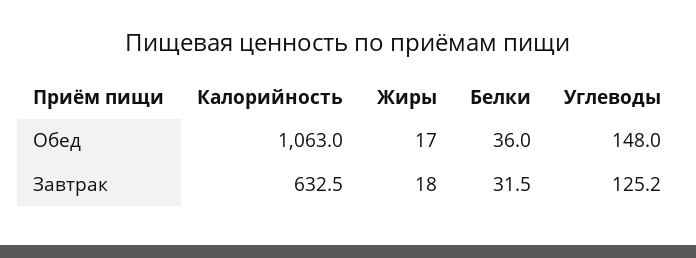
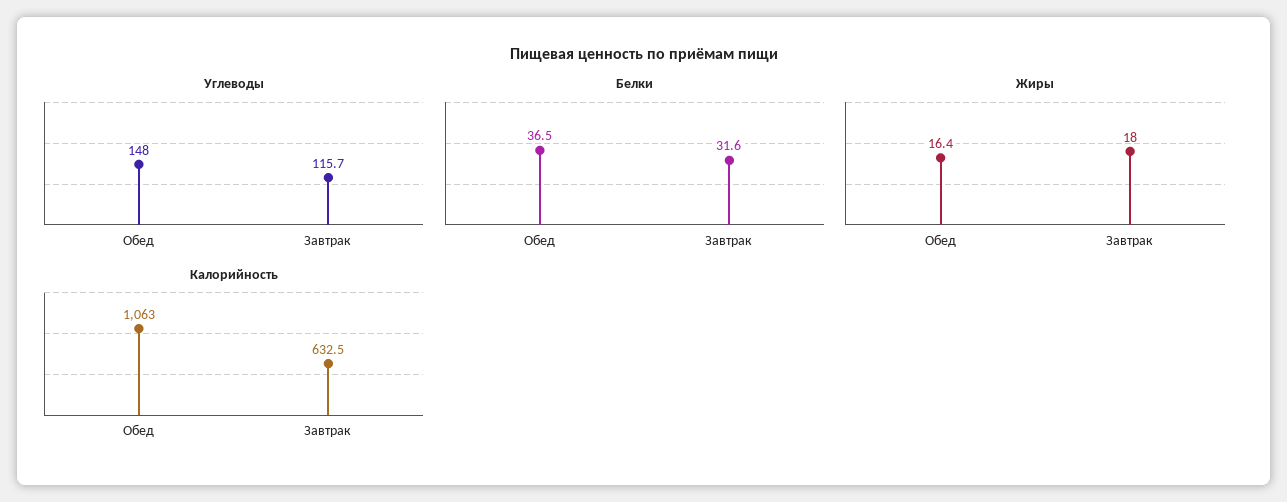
Жиры, Обед: 17 -> 16.4
Белки, Обед: 36 -> 36.5
Белки, Завтрак: 31.5 -> 31.6
Углеводы, Завтрак: 125.2 -> 115.7

